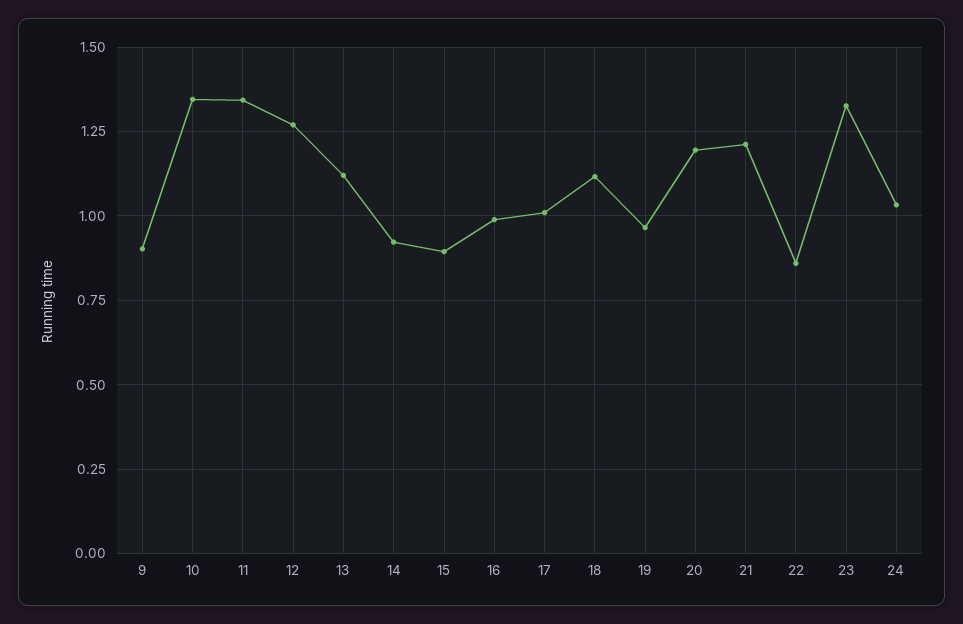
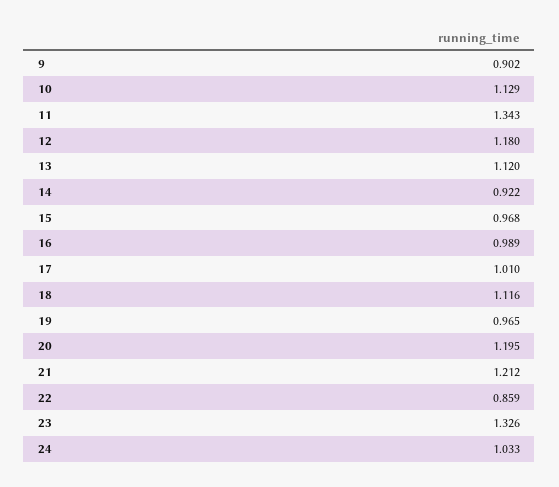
10: 1.35 -> 1.129
12: 1.275 -> 1.18
15: 0.9 -> 0.968

